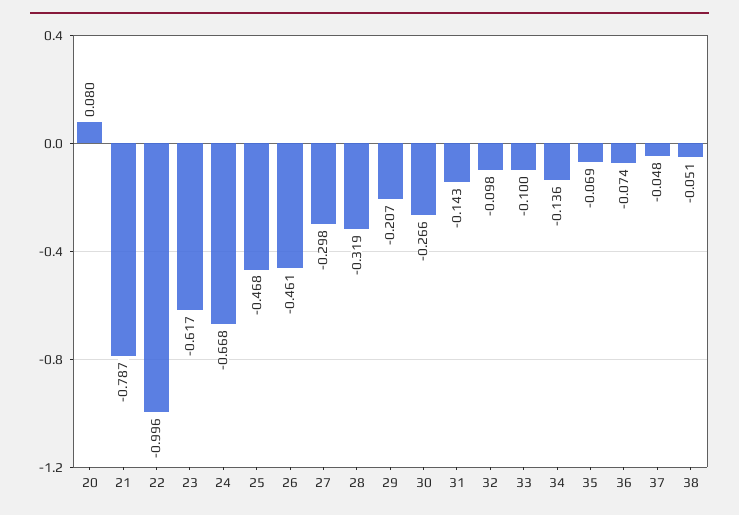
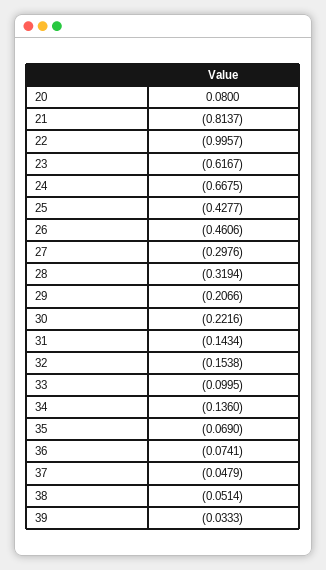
21: -0.787 -> -0.8137
25: -0.468 -> -0.4277
30: -0.266 -> -0.2216
32: -0.098 -> -0.1538
39: none -> -0.0333

